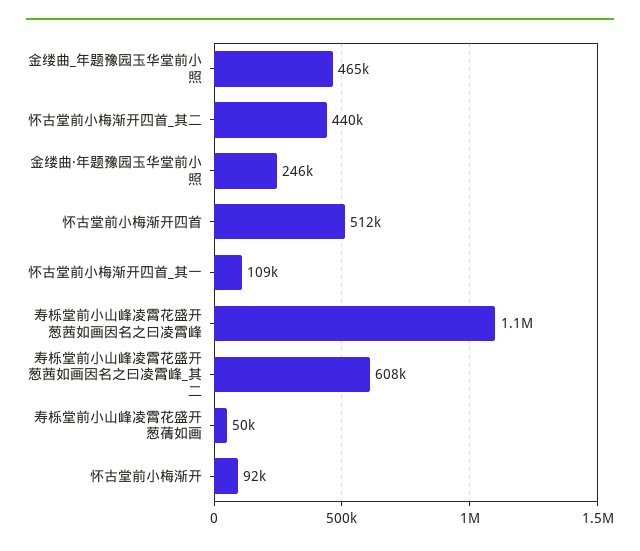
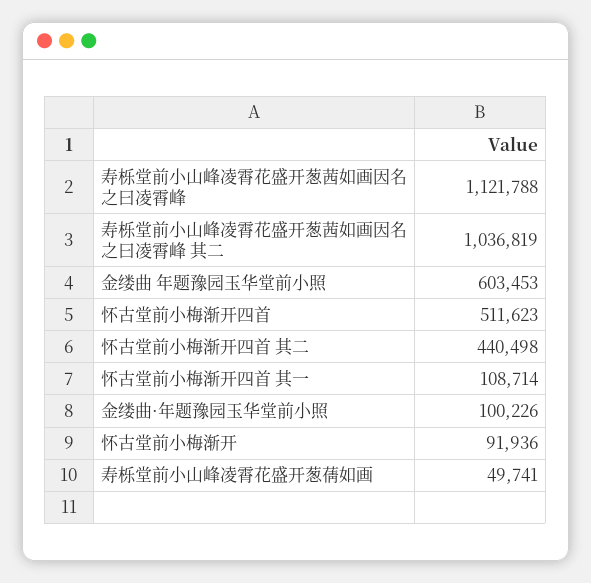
金缕曲_年题豫园玉华堂前小照: 465000 -> 603453
金缕曲·年题豫园玉华堂前小照: 246000 -> 100226
寿栎堂前小山峰凌霄花盛开葱茜如画因名之曰凌霄峰_其二: 608000 -> 1036819

